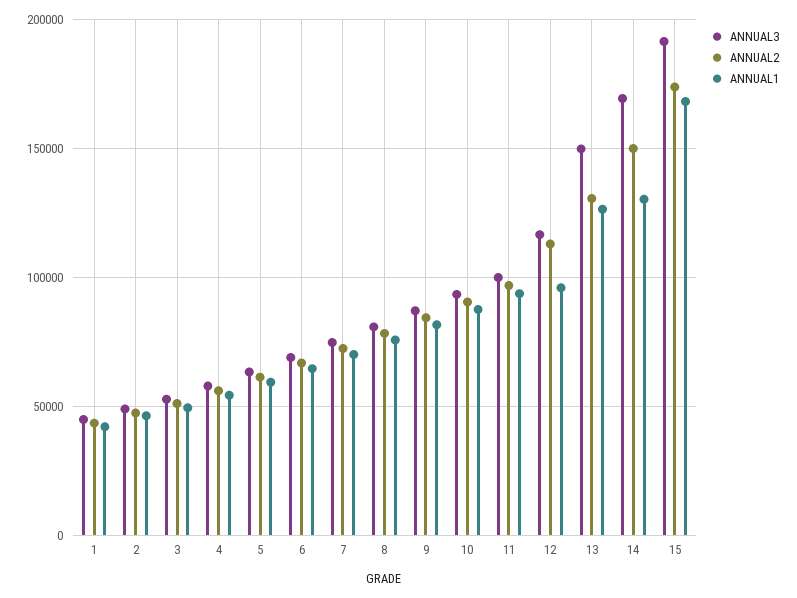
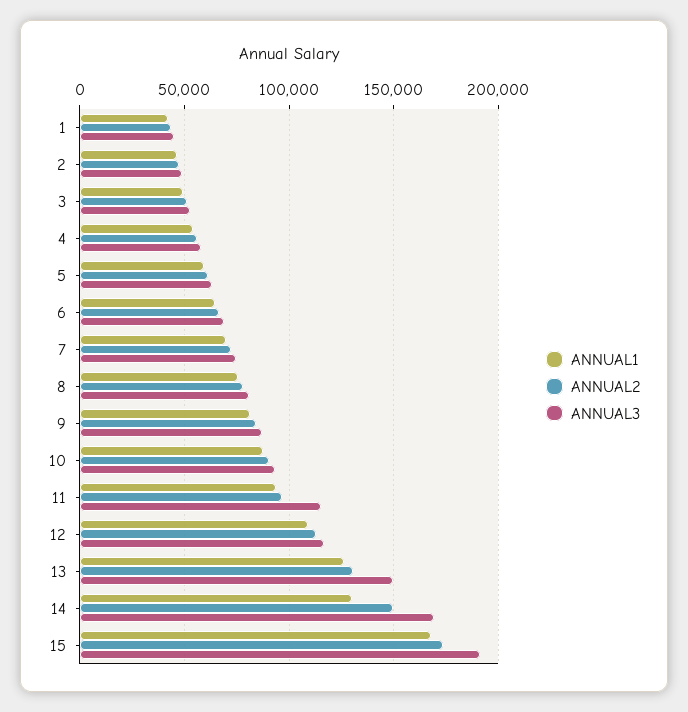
ANNUAL3, 11: 100000 -> 115000
ANNUAL1, 12: 95000 -> 110000

